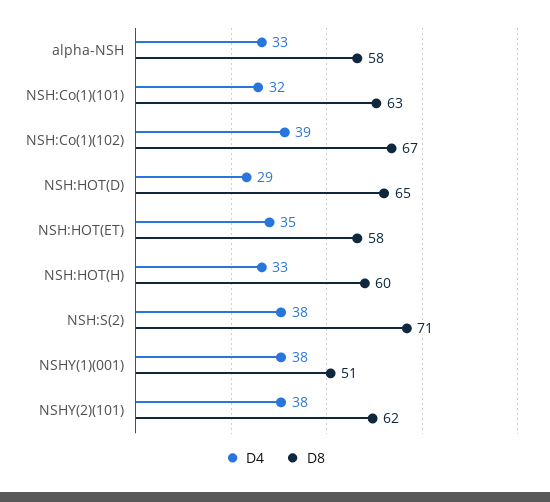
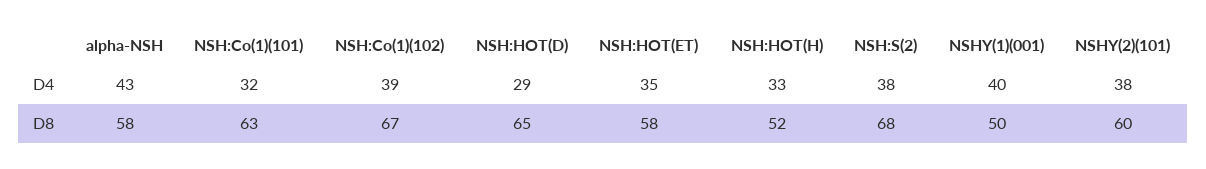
D4, alpha-NSH: 33 -> 43
D8, NSH:HOT(H): 60 -> 52
D8, NSH:S(2): 71 -> 68
D4, NSHY(1)(001): 38 -> 40
D8, NSHY(1)(001): 51 -> 50
D8, NSHY(2)(101): 62 -> 60

